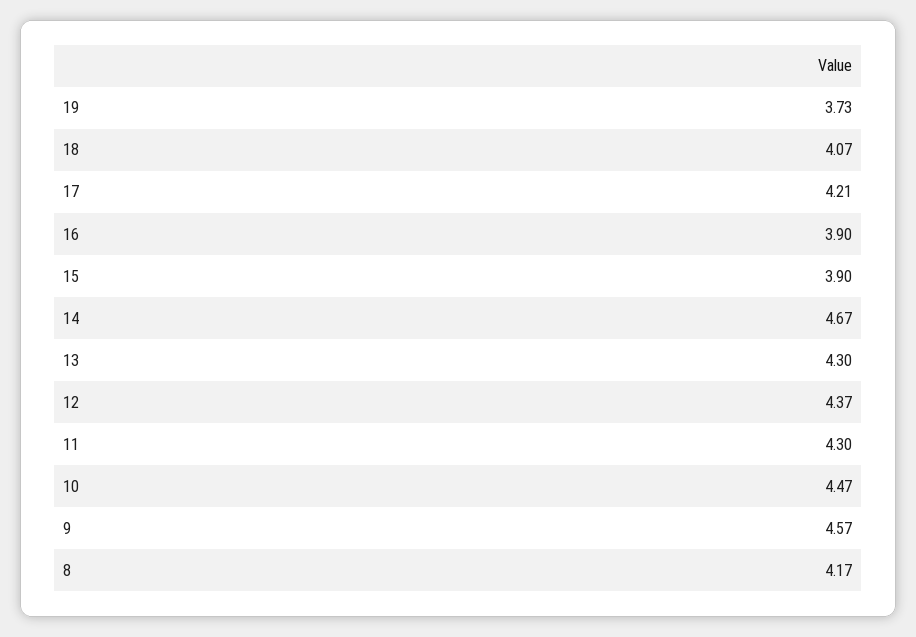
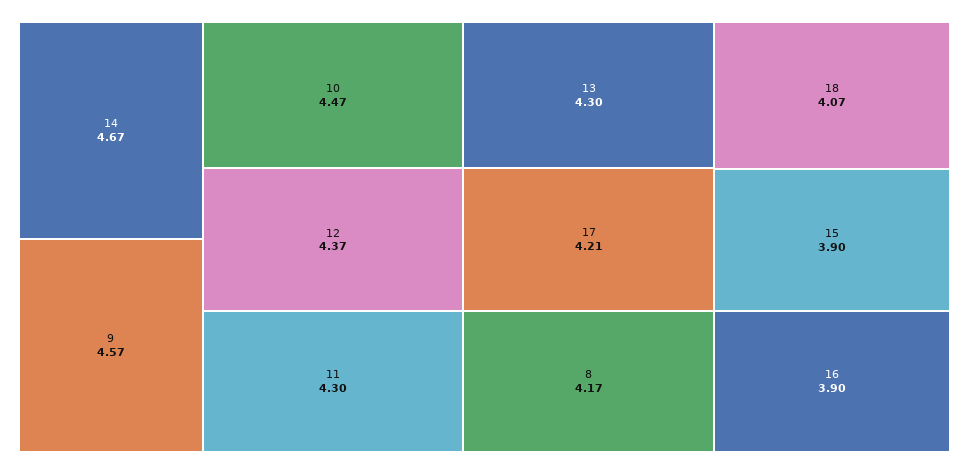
19: 3.73 -> none

